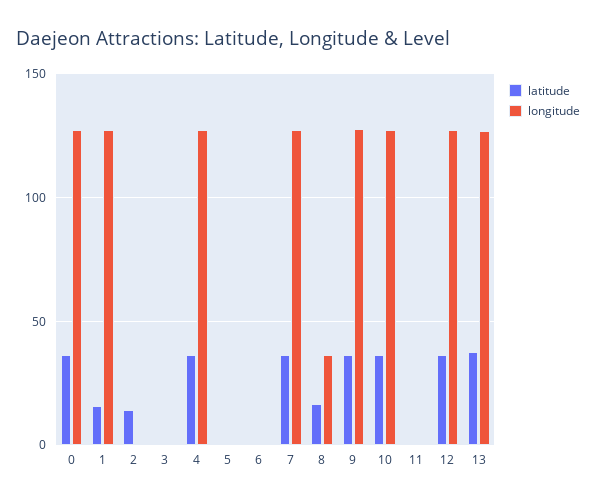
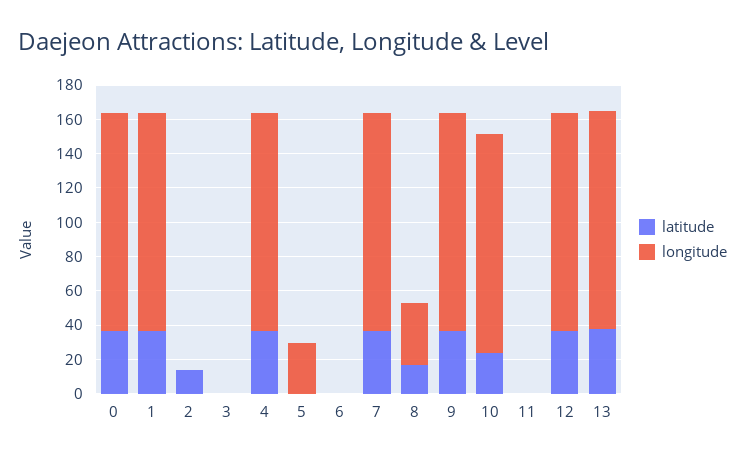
latitude, 1: 15 -> 35
longitude, 5: 0 -> 30
latitude, 10: 35 -> 25

